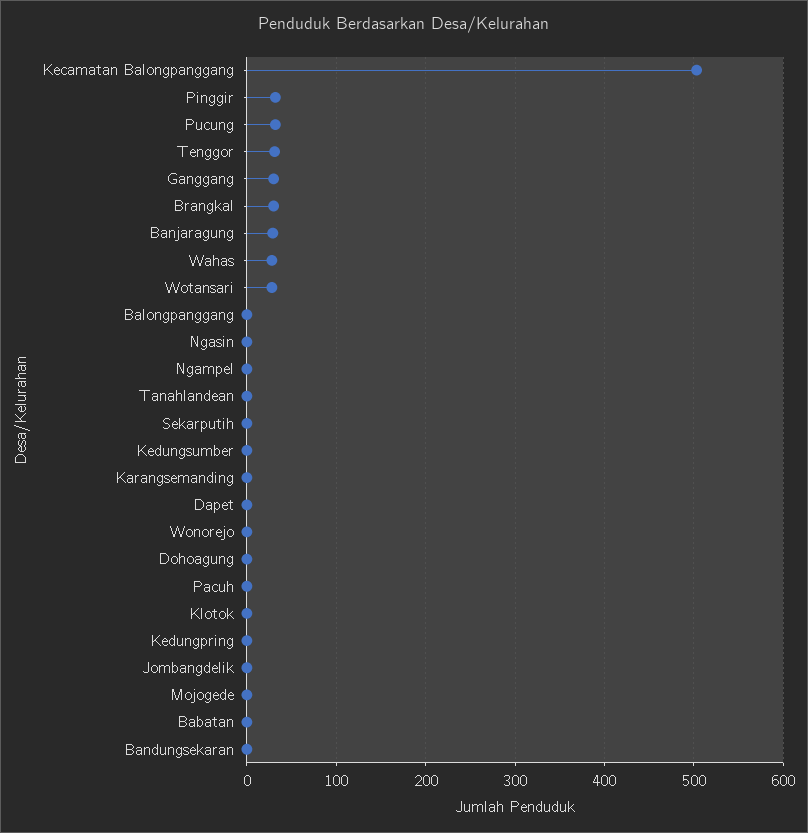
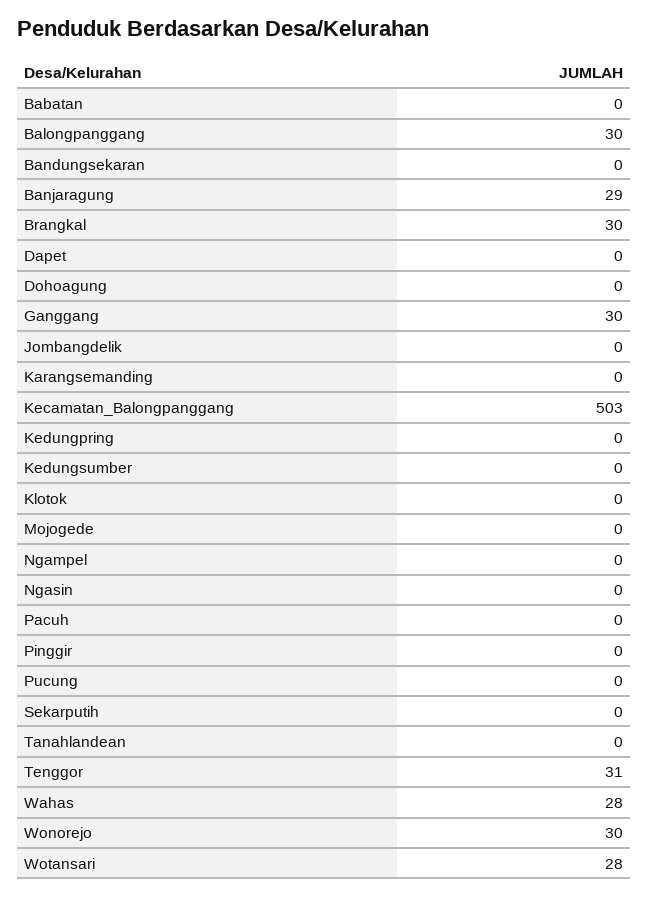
Pinggir: 30 -> 0
Pucung: 30 -> 0
Balongpanggang: 0 -> 30
Wonorejo: 0 -> 30

